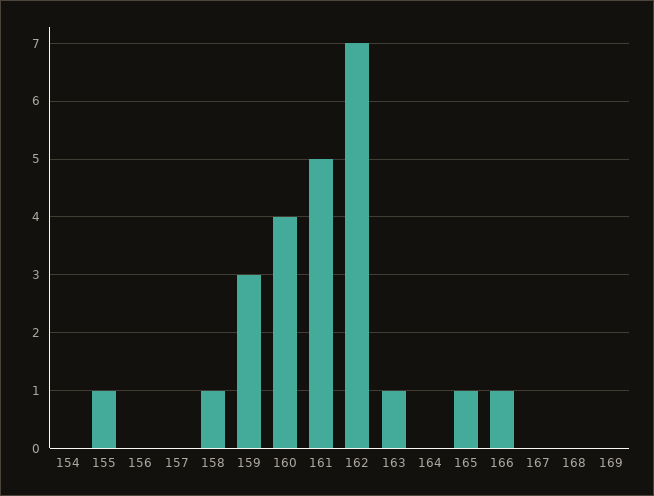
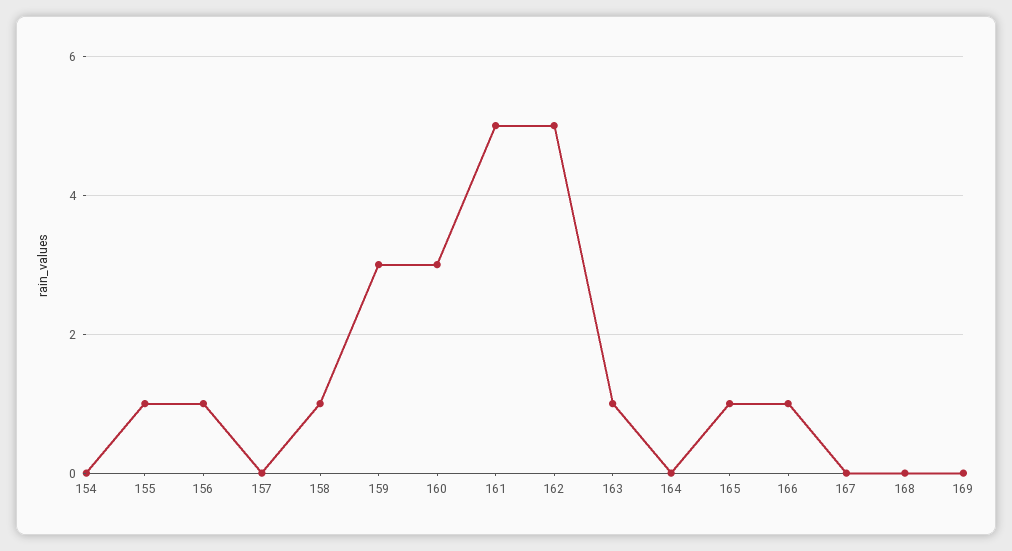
156: 0 -> 1
160: 4 -> 3
162: 7 -> 5

